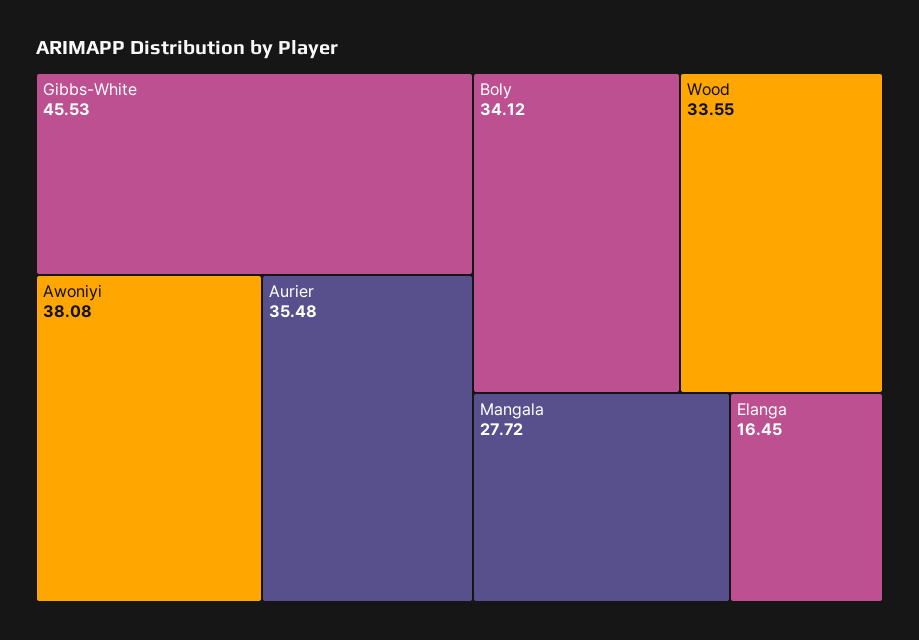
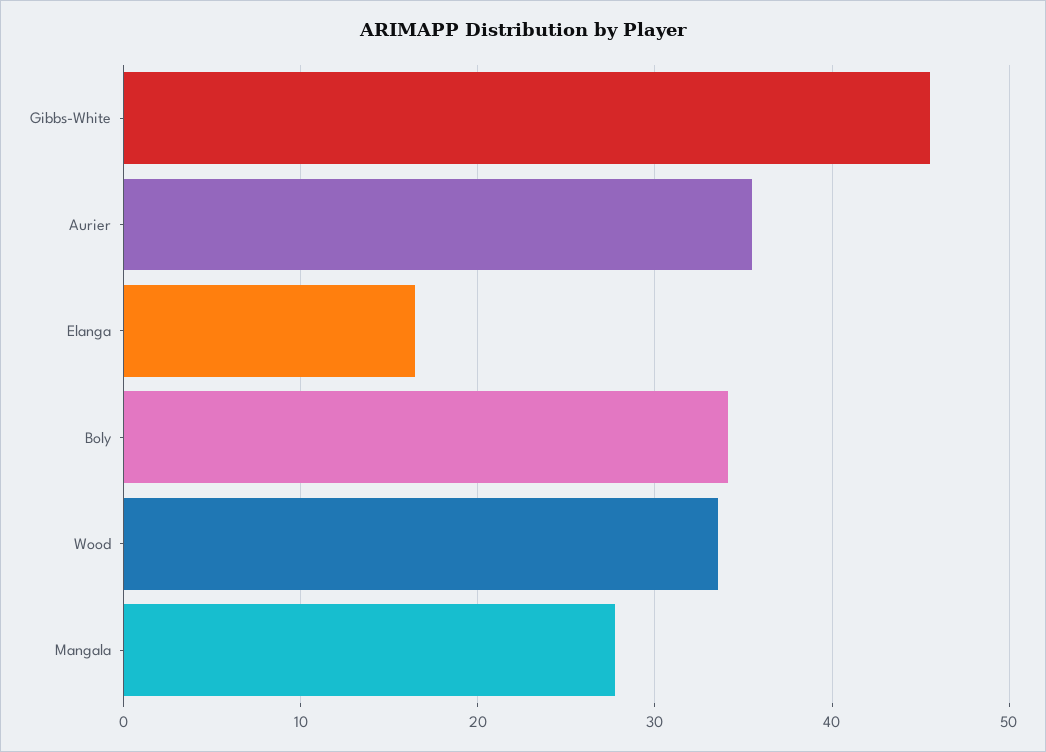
Awoniyi: 38.08 -> none

